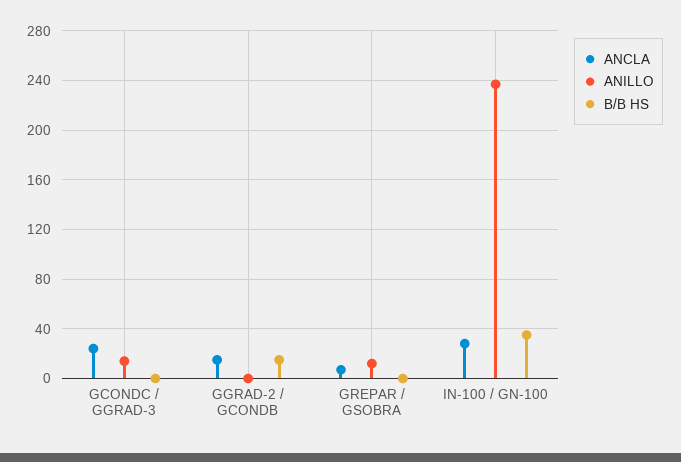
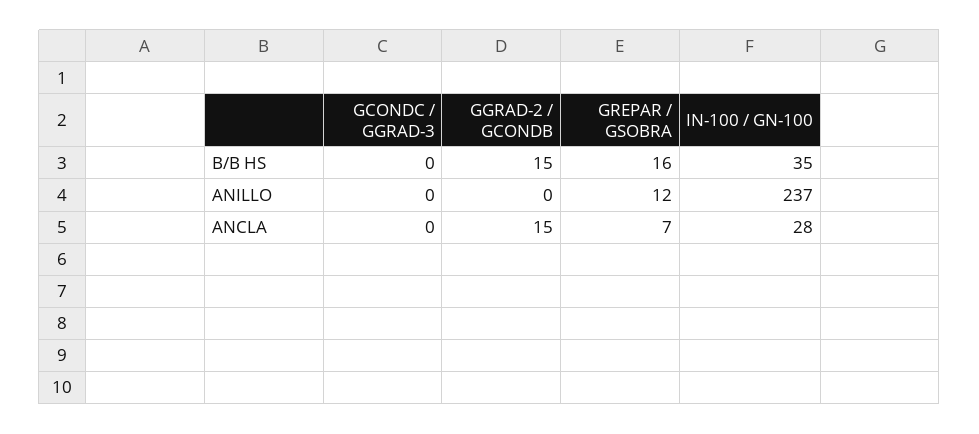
ANCLA, GCONDC / GGRAD-3: 25 -> 0
ANILLO, GCONDC / GGRAD-3: 15 -> 0
B/B HS, GREPAR / GSOBRA: 0 -> 16

